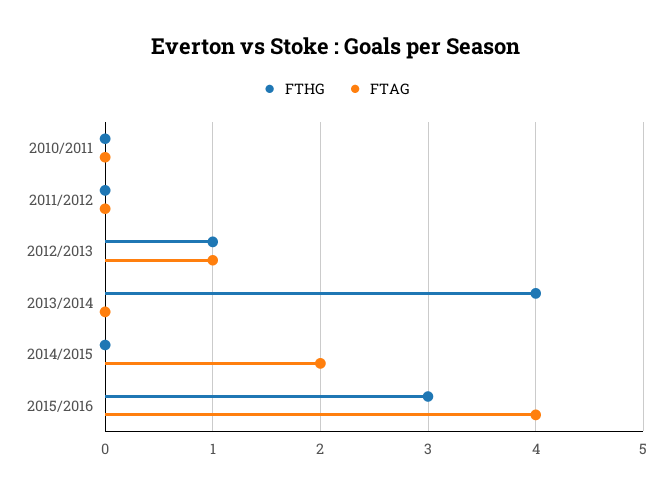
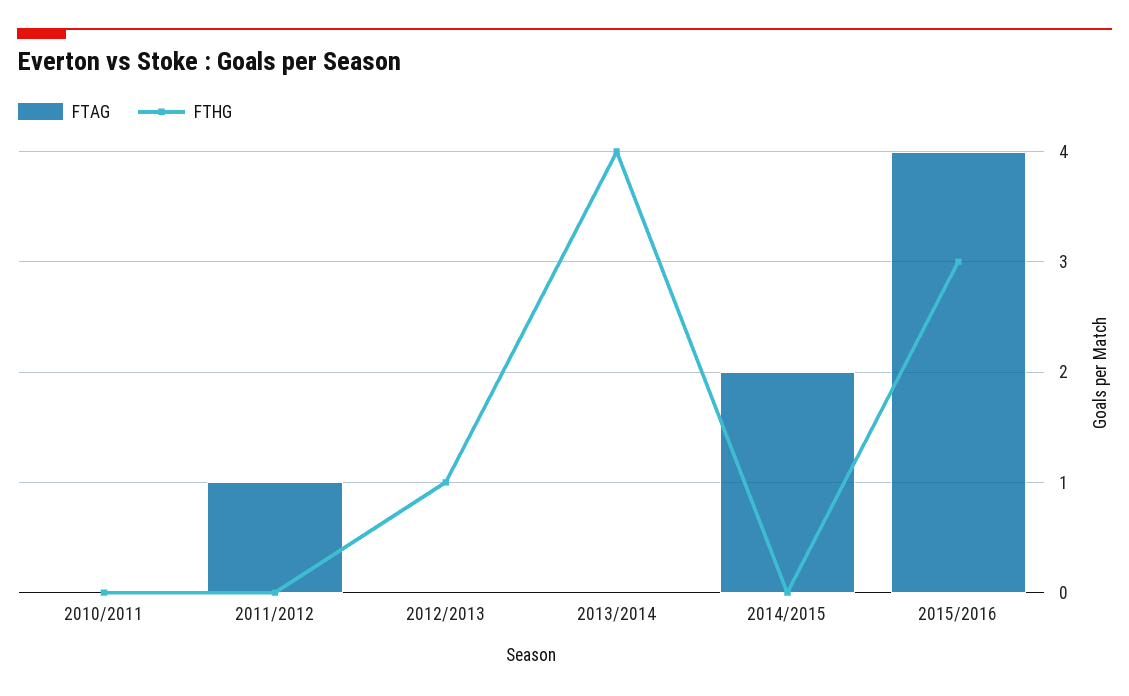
FTAG, 2011/2012: 0 -> 1
FTAG, 2012/2013: 1 -> 0

